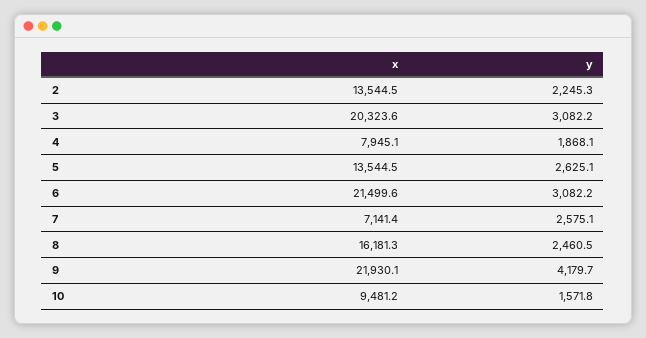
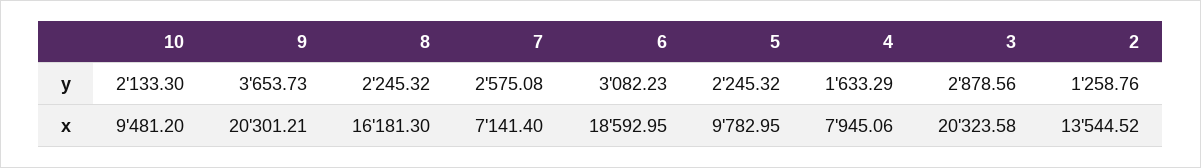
y, 2: 2245.3 -> 1258.76
y, 3: 3082.2 -> 2878.56
y, 4: 1868.1 -> 1633.29
x, 5: 13544.5 -> 9782.95
y, 5: 2625.1 -> 2245.32
x, 6: 21499.6 -> 18592.95
y, 8: 2460.5 -> 2245.32
x, 9: 21930.1 -> 20301.21
y, 9: 4179.7 -> 3653.73
y, 10: 1571.8 -> 2133.3

